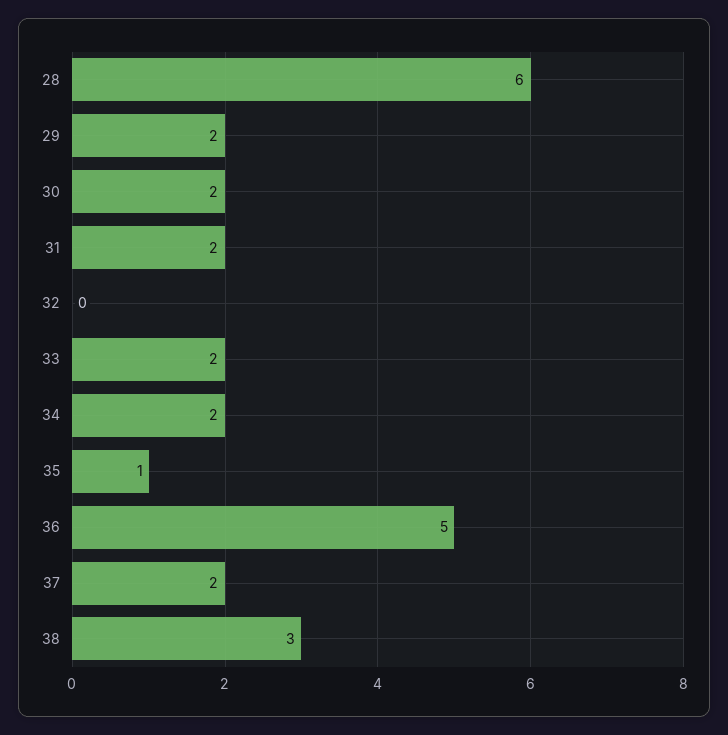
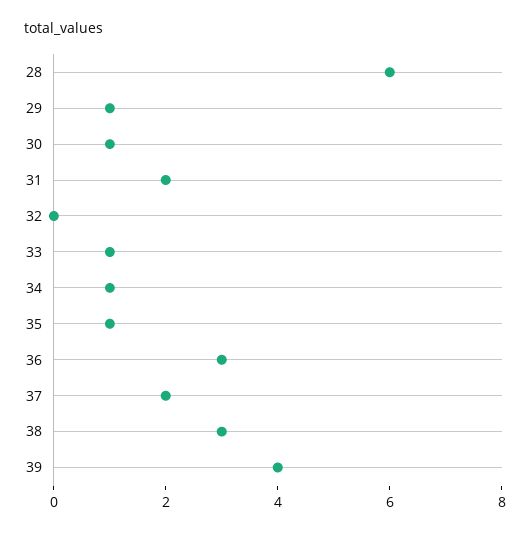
29: 2 -> 1
30: 2 -> 1
33: 2 -> 1
34: 2 -> 1
36: 5 -> 3
39: none -> 4

